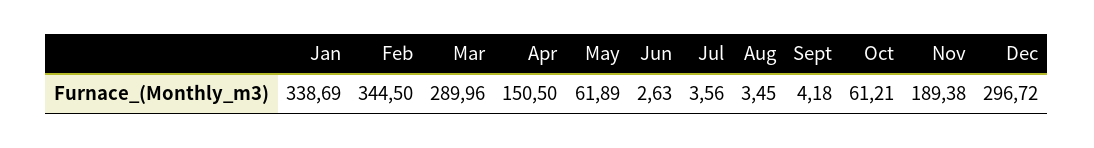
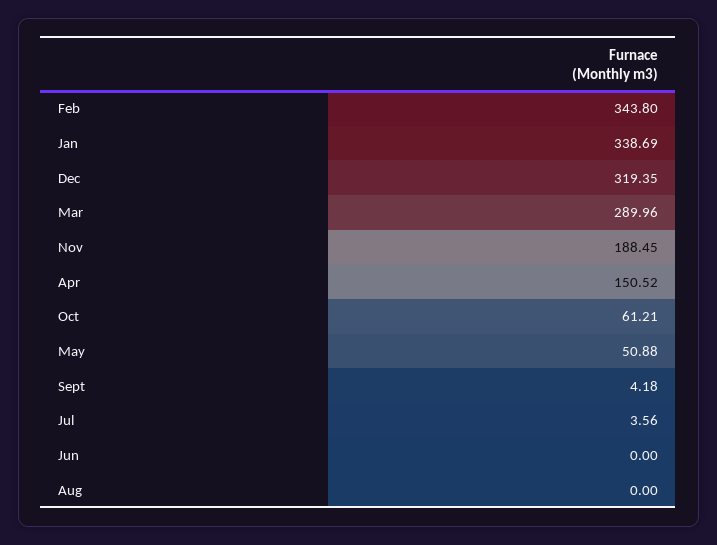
Feb: 344.5 -> 343.8
Apr: 150.5 -> 150.52
May: 61.89 -> 50.88
Jun: 2.63 -> 0
Aug: 3.45 -> 0
Nov: 189.38 -> 188.45
Dec: 296.72 -> 319.35

